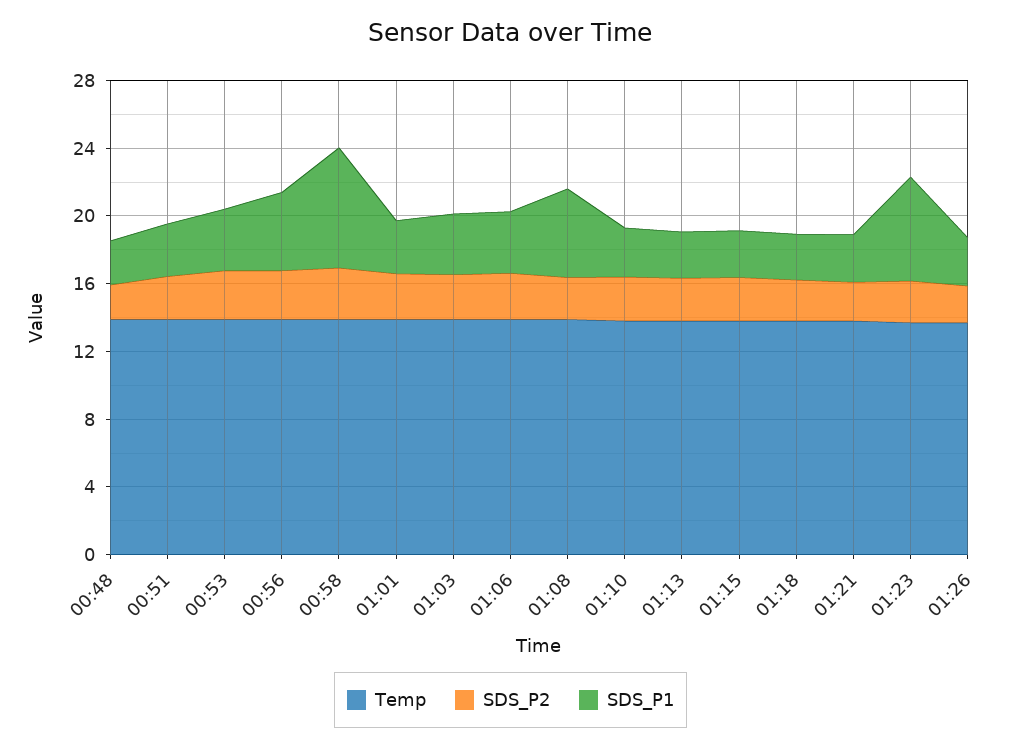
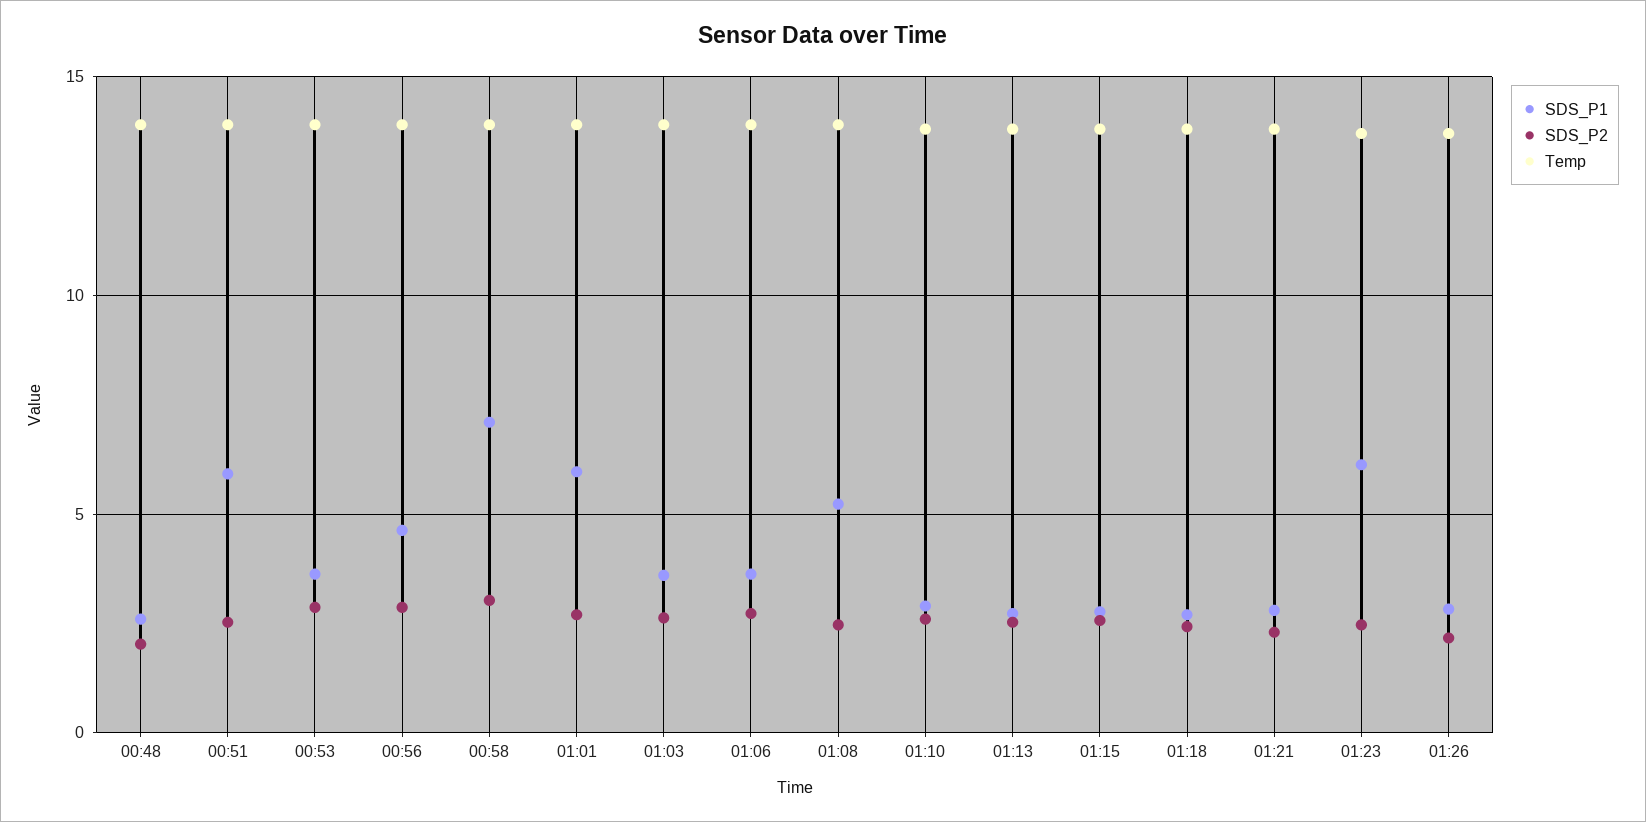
SDS_P1, 00:51: 3 -> 6
SDS_P1, 01:01: 3 -> 6

